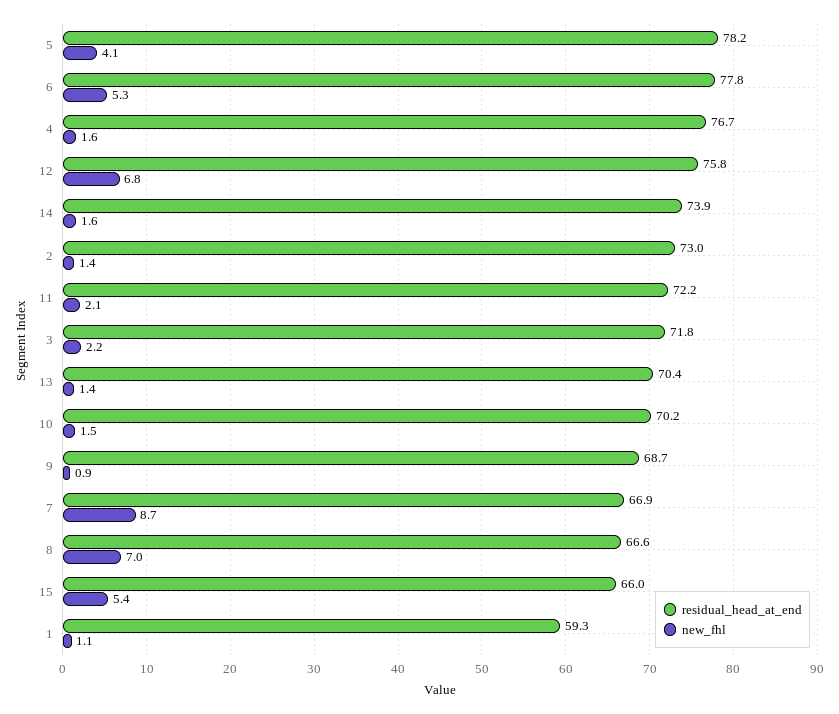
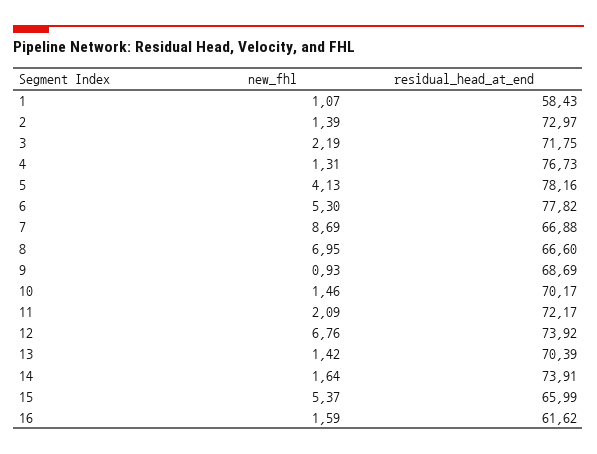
new_fhl, 4: 1.6 -> 1.31
residual_head_at_end, 12: 75.8 -> 73.92
residual_head_at_end, 1: 59.3 -> 58.43
new_fhl, 16: none -> 1.59
residual_head_at_end, 16: none -> 61.62

